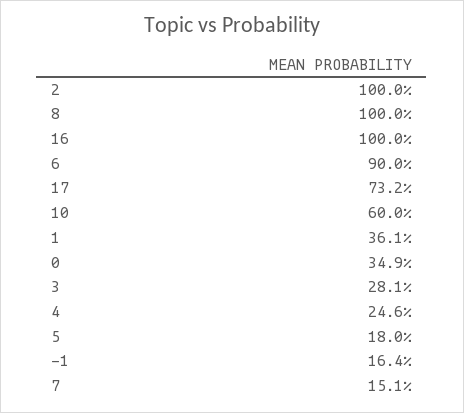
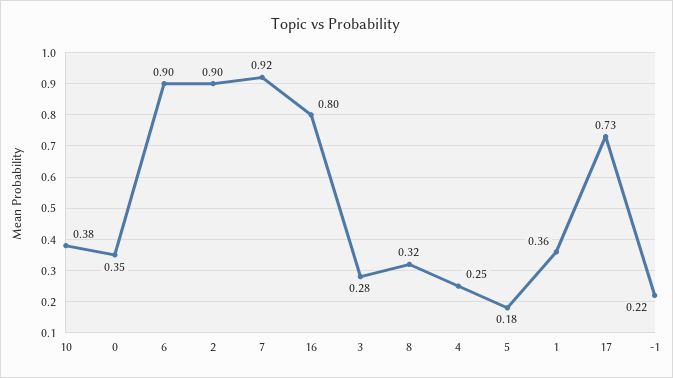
2: 1 -> 0.9
8: 1 -> 0.32
16: 1 -> 0.8
10: 0.6 -> 0.38
-1: 0.164 -> 0.22
7: 0.151 -> 0.92

